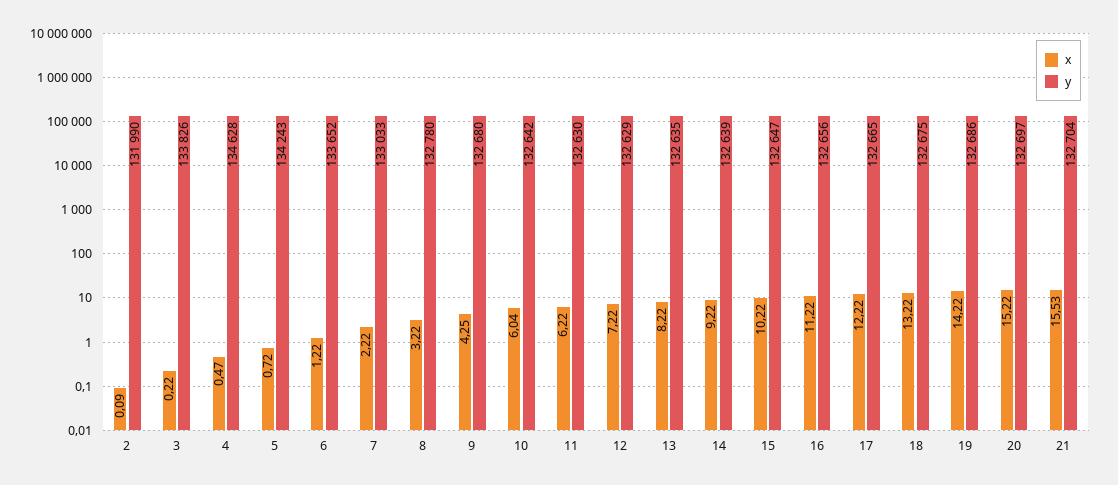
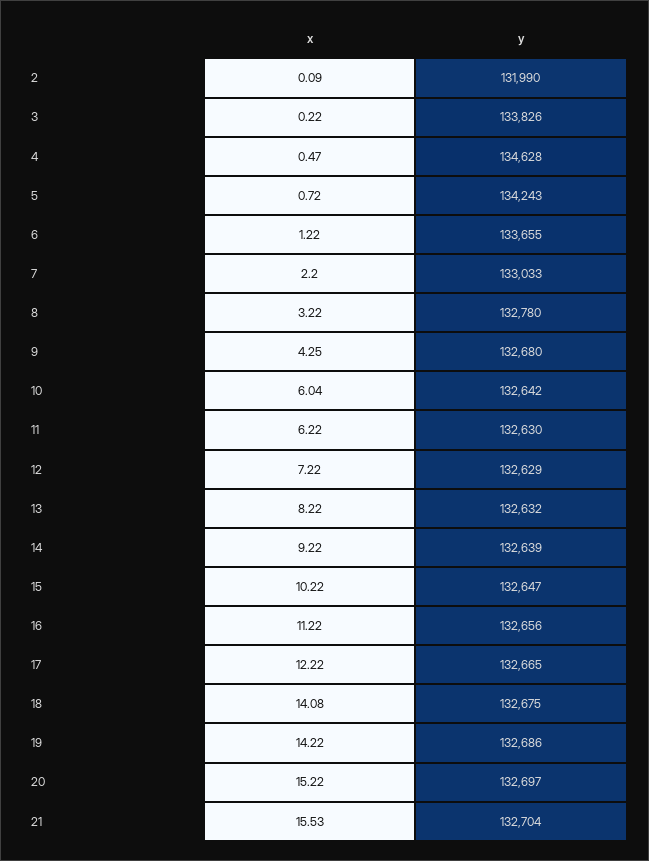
y, 6: 133652 -> 133655
x, 7: 2.22 -> 2.2
y, 13: 132635 -> 132632
x, 18: 13.22 -> 14.08

